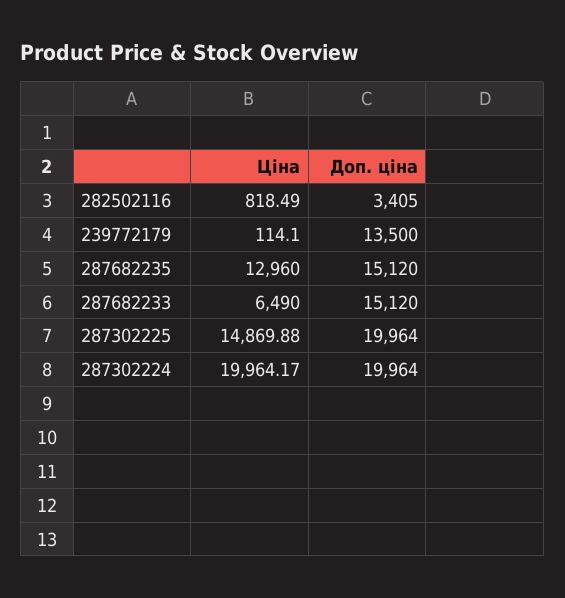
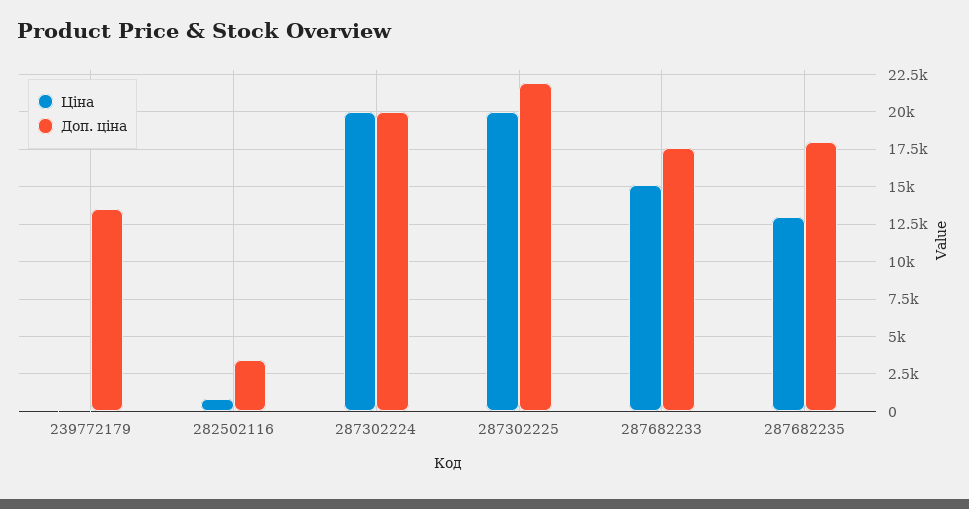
Доп. ціна, 287682235: 15120 -> 18000
Ціна, 287682233: 6490 -> 15000
Доп. ціна, 287682233: 15120 -> 17500
Ціна, 287302225: 14869.88 -> 20000
Доп. ціна, 287302225: 19964 -> 22000

